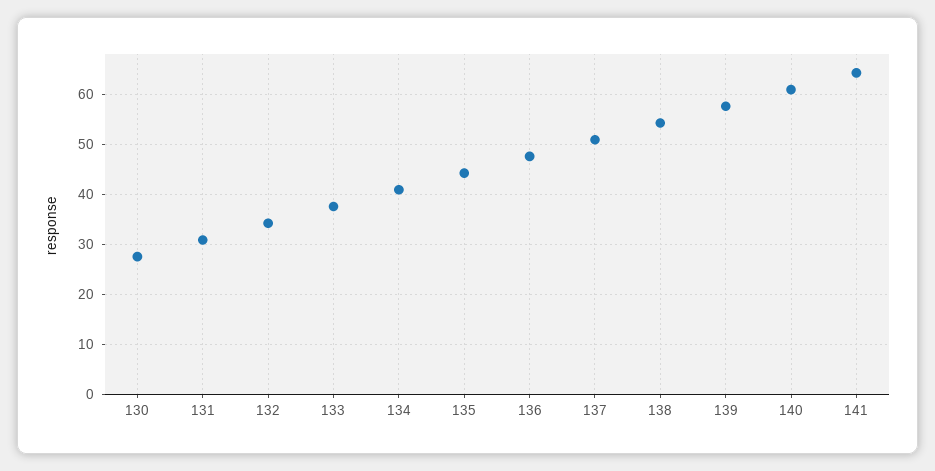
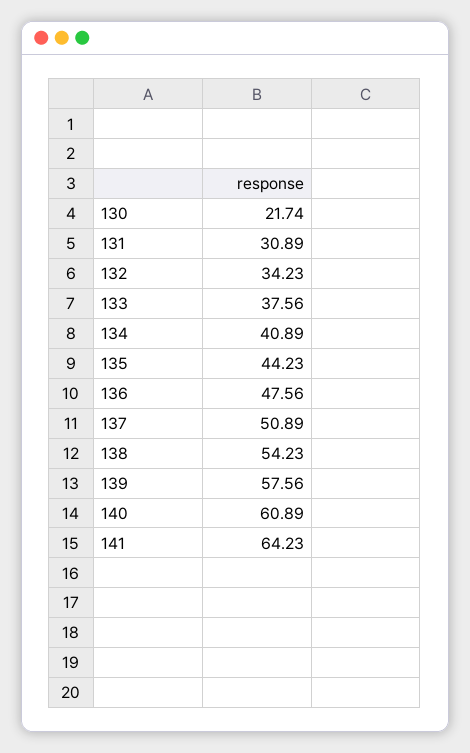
130: 28 -> 21.74

